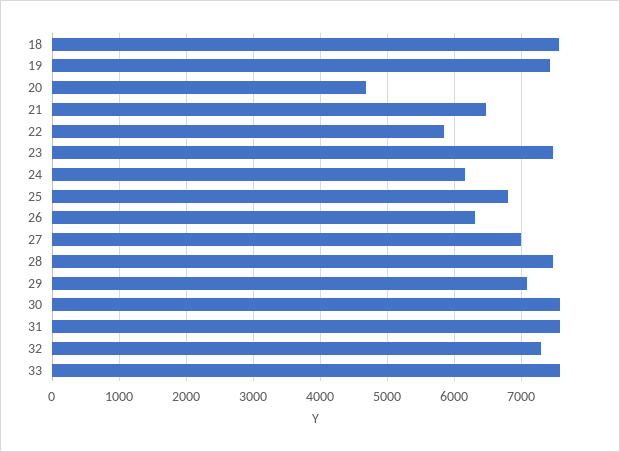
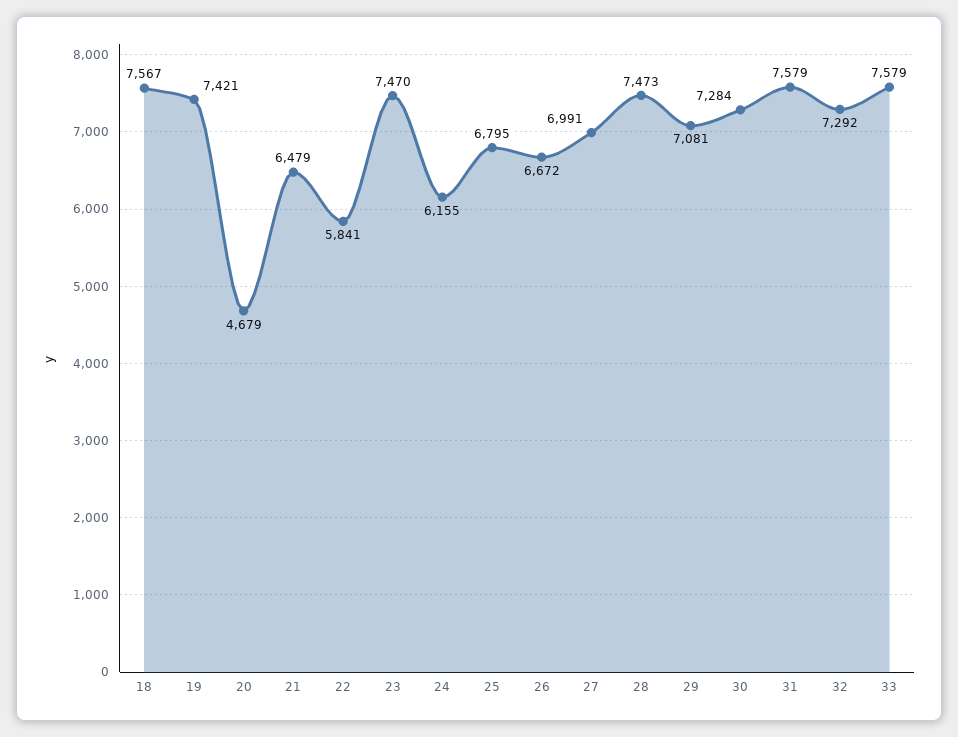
26: 6300 -> 6672
30: 7600 -> 7284

